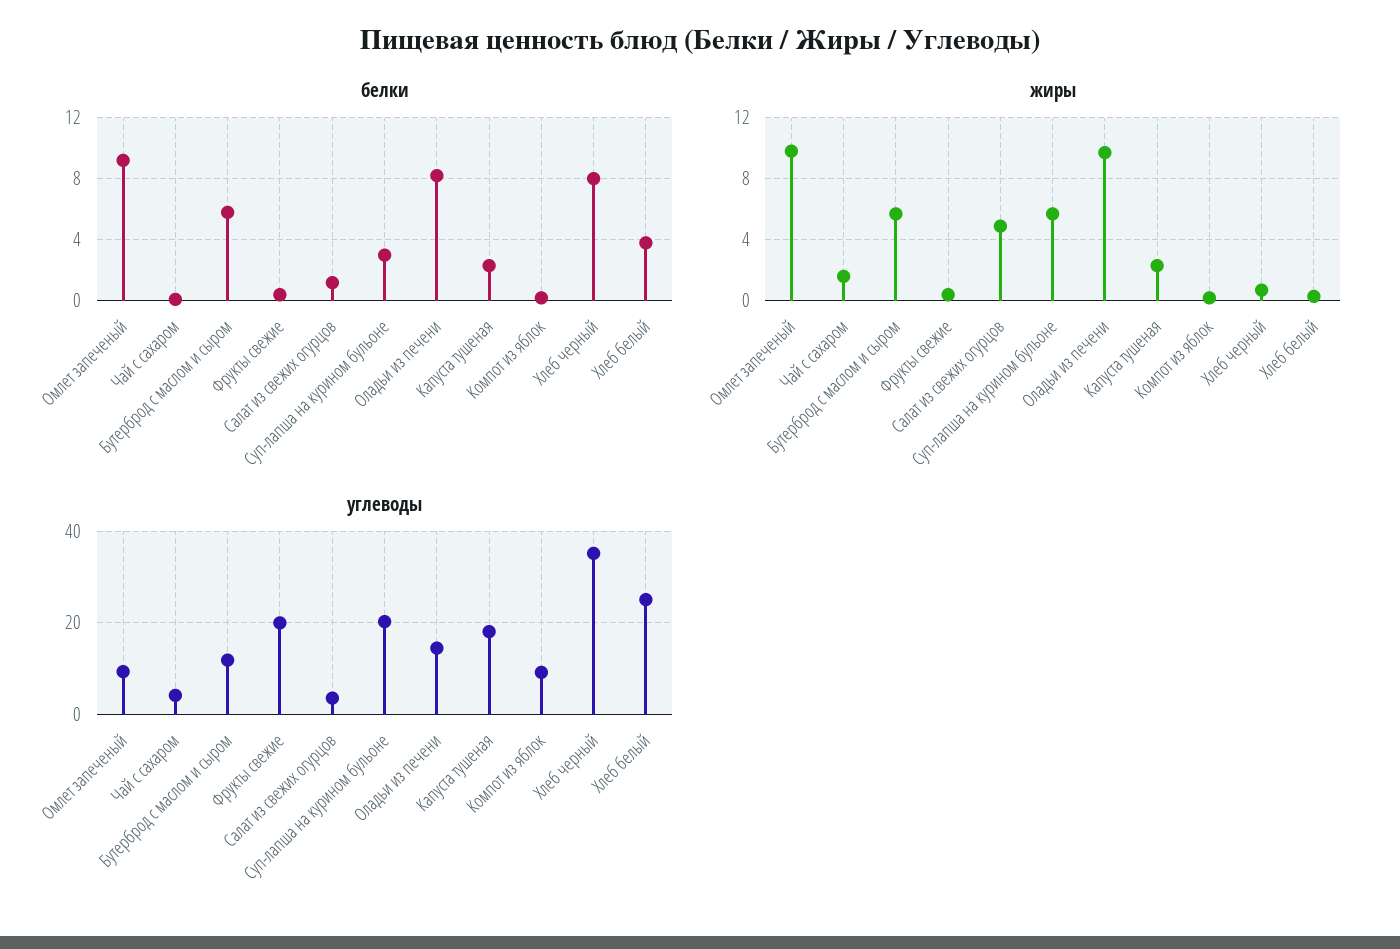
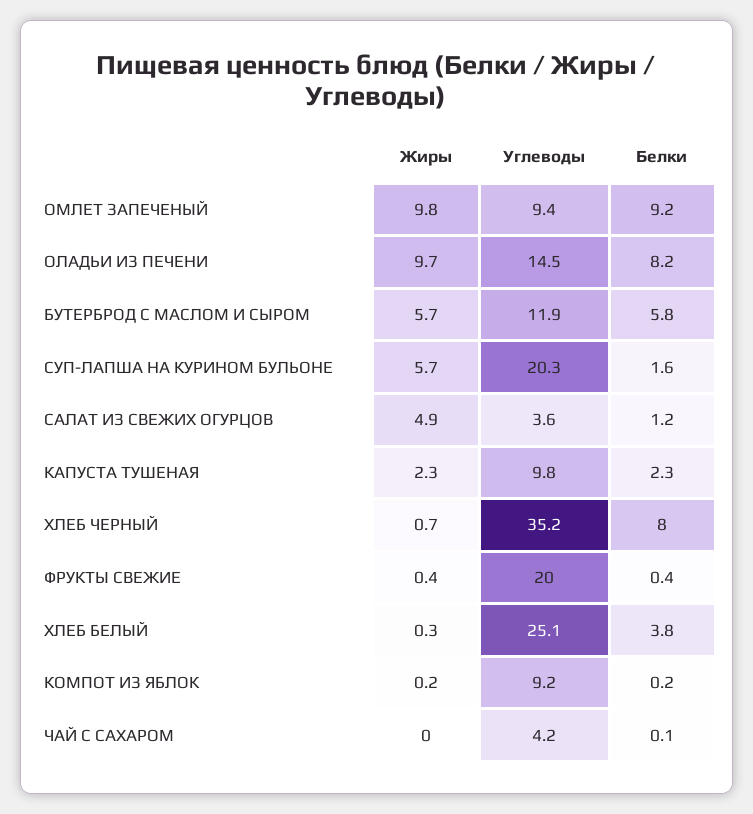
белки, Суп-лапша на курином бульоне: 3 -> 1.6
жиры, Чай с сахаром: 1.5 -> 0
углеводы, Капуста тушеная: 18 -> 9.8

